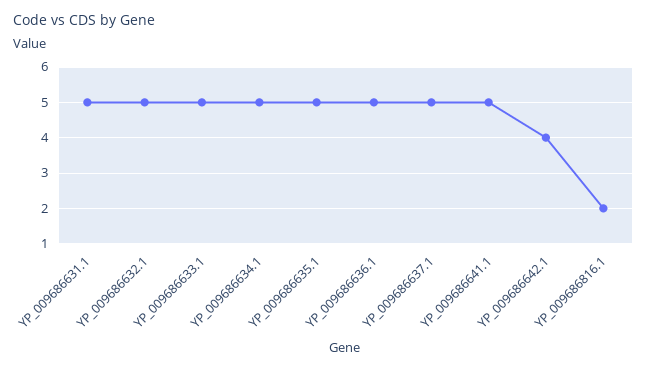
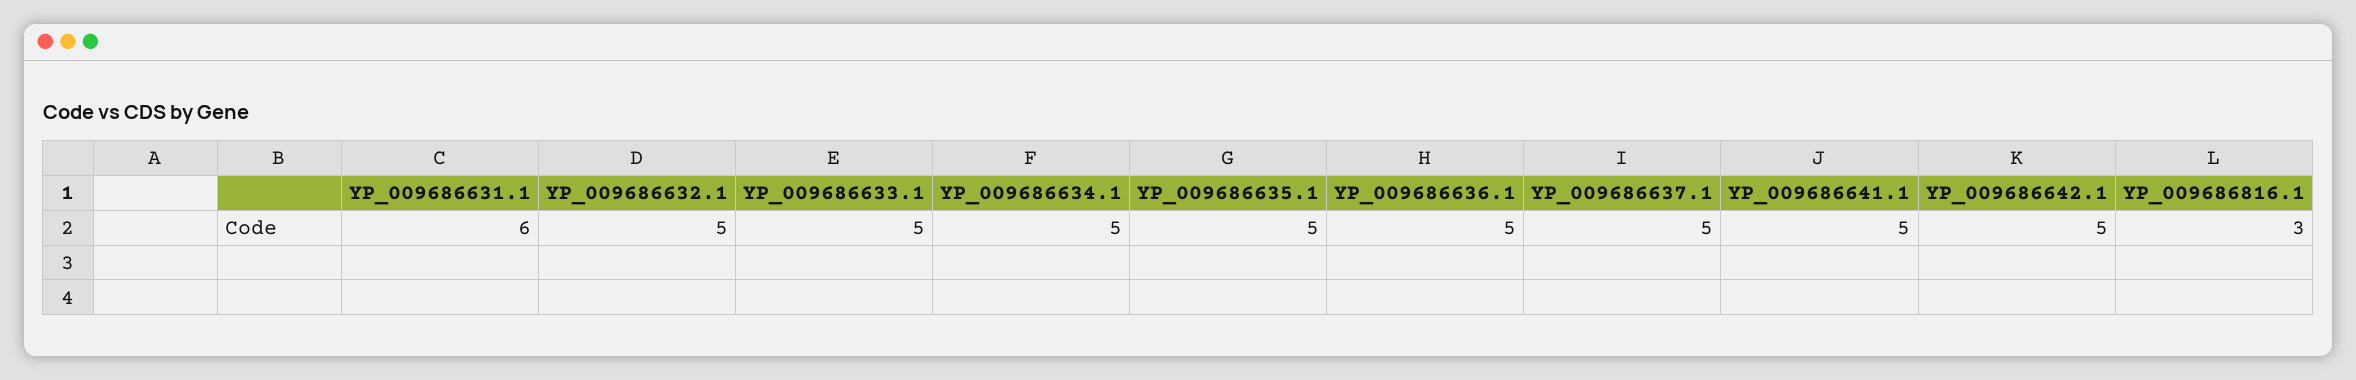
YP_009686631.1: 5 -> 6
YP_009686642.1: 4 -> 5
YP_009686816.1: 2 -> 3

